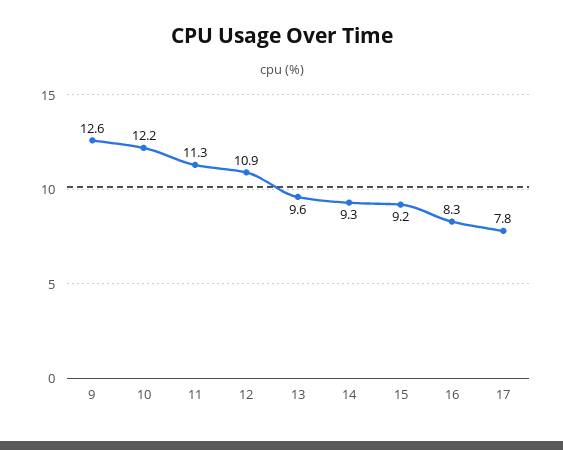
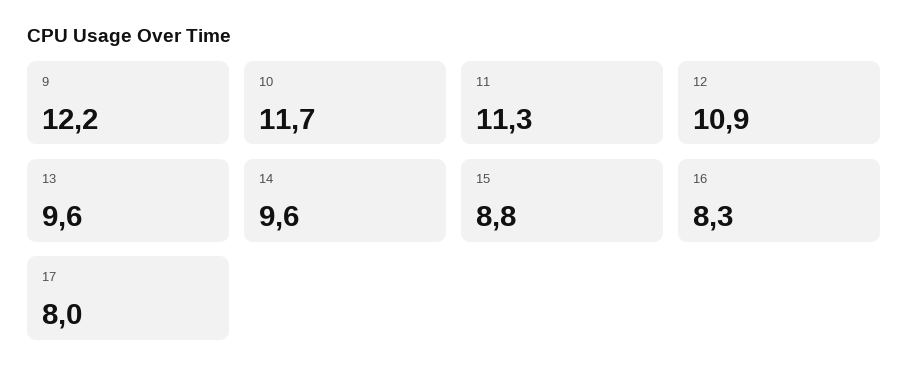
9: 12.6 -> 12.2
10: 12.2 -> 11.7
14: 9.3 -> 9.6
15: 9.2 -> 8.8
17: 7.8 -> 8

